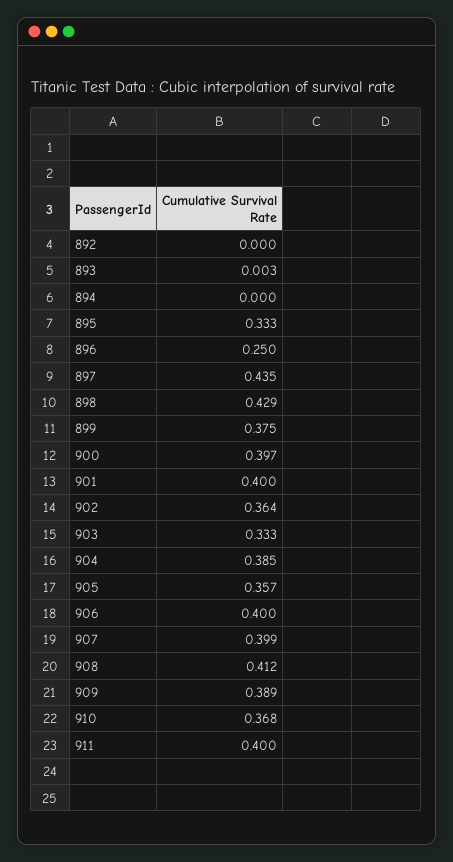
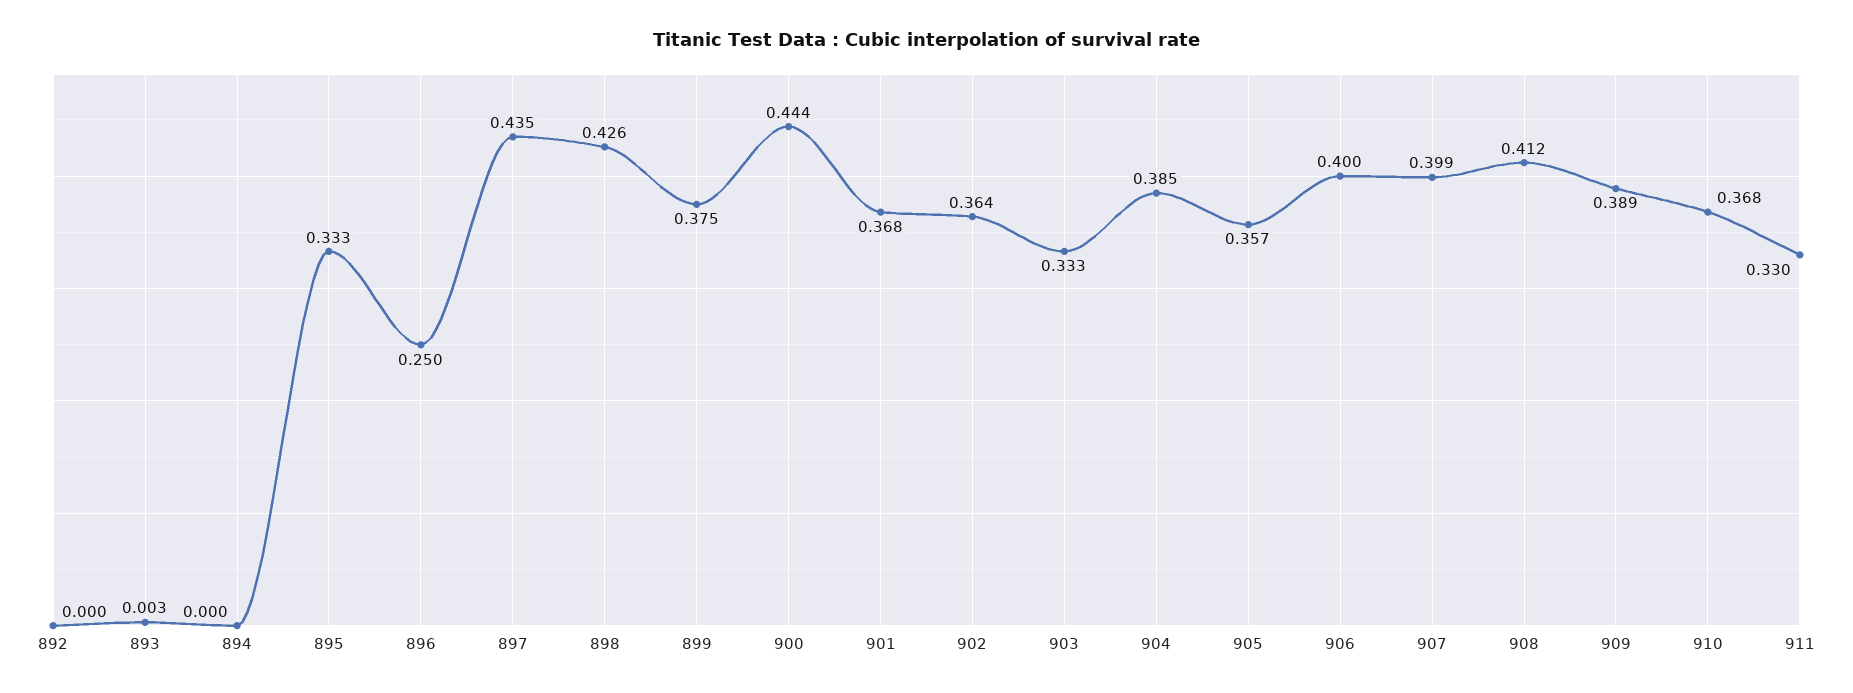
898: 0.429 -> 0.426
900: 0.397 -> 0.444
901: 0.4 -> 0.368
911: 0.4 -> 0.33

